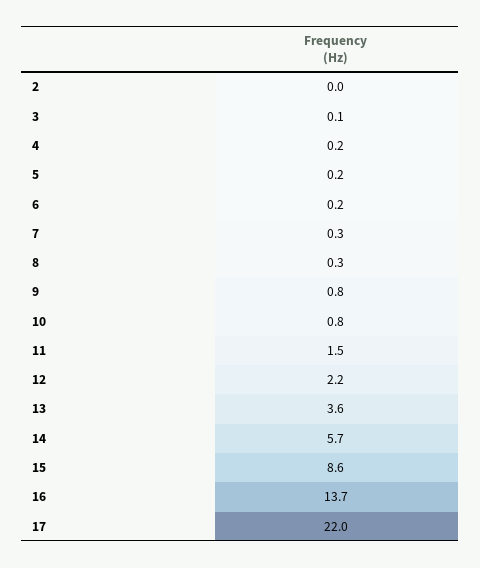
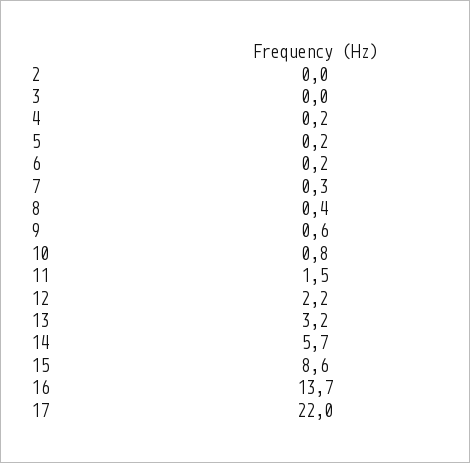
3: 0.1 -> 0
8: 0.3 -> 0.4
9: 0.8 -> 0.6
13: 3.6 -> 3.2

